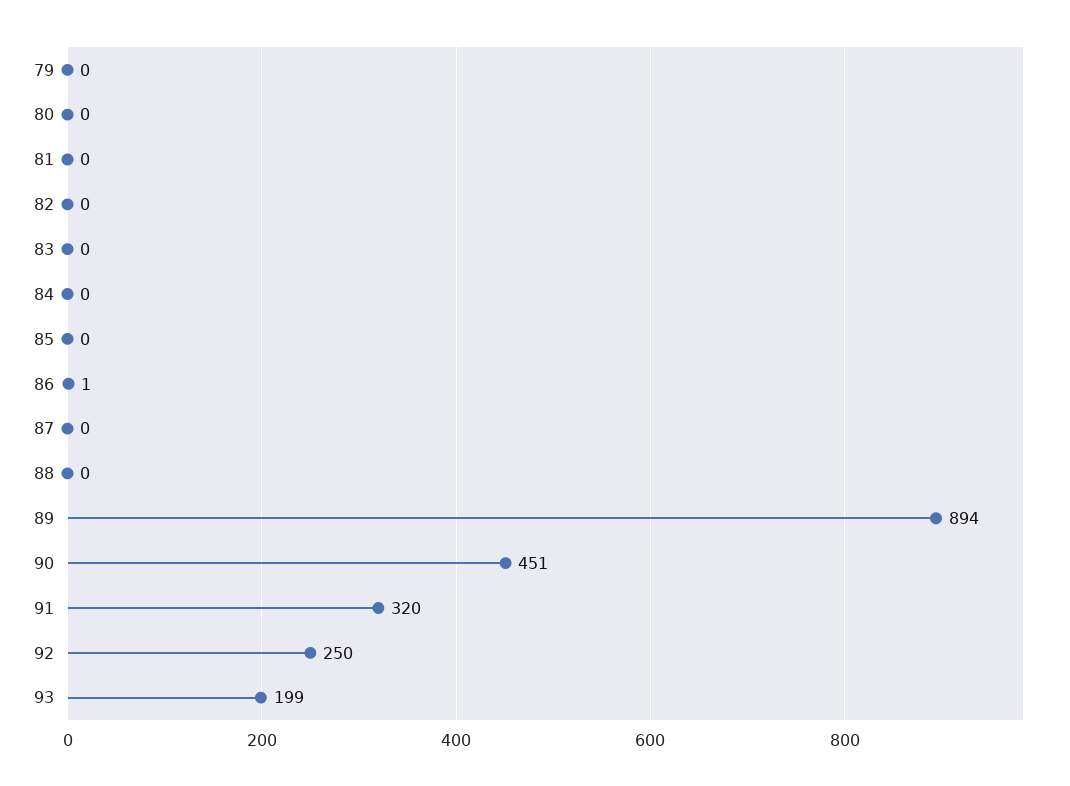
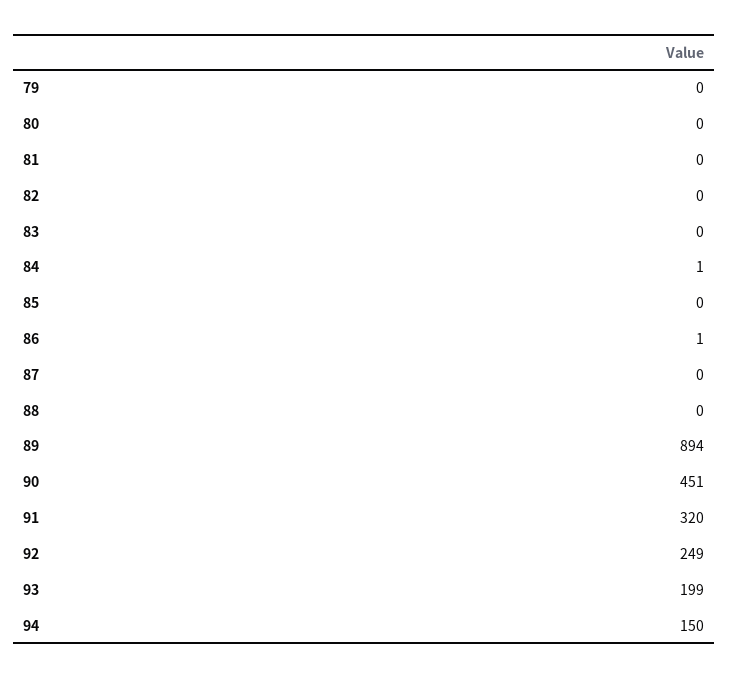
84: 0 -> 1
92: 250 -> 249
94: none -> 150

